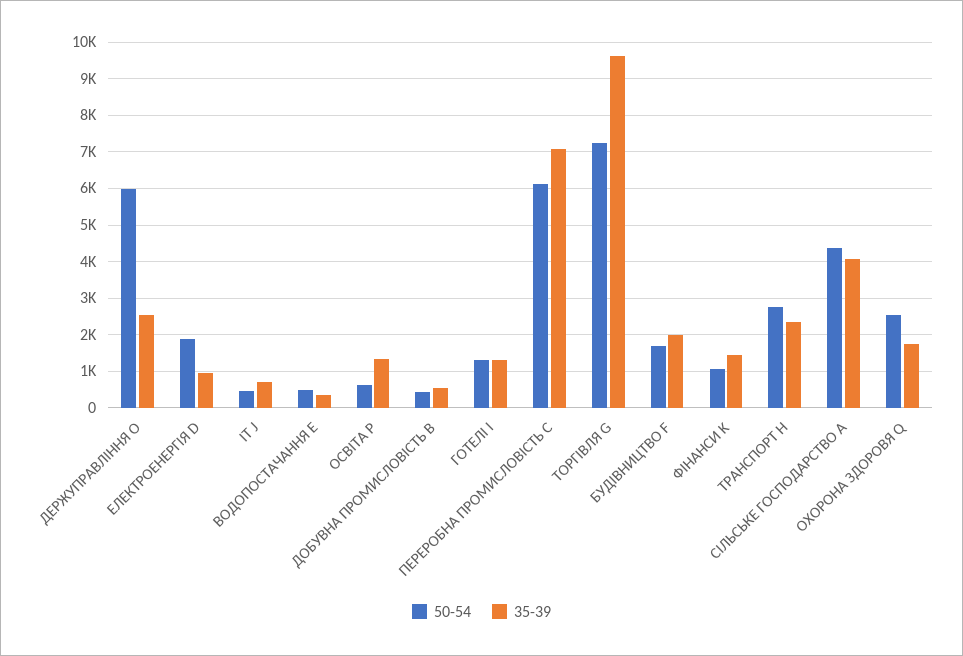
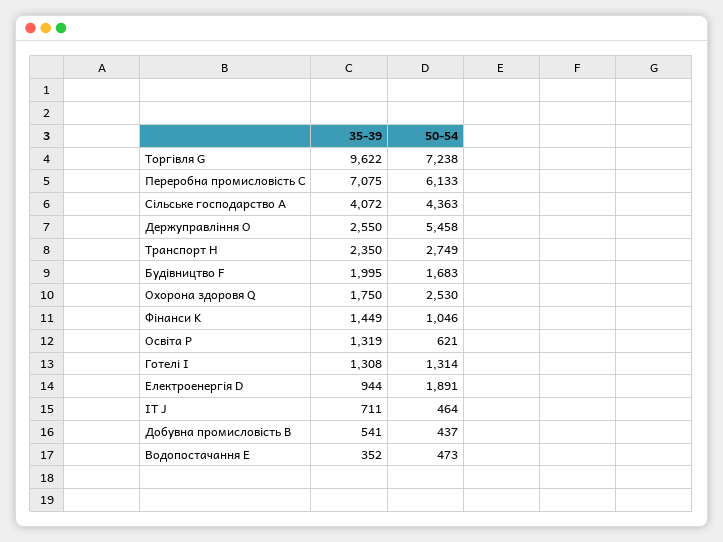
50-54, ДЕРЖУПРАВЛІННЯ O: 6000 -> 5458

